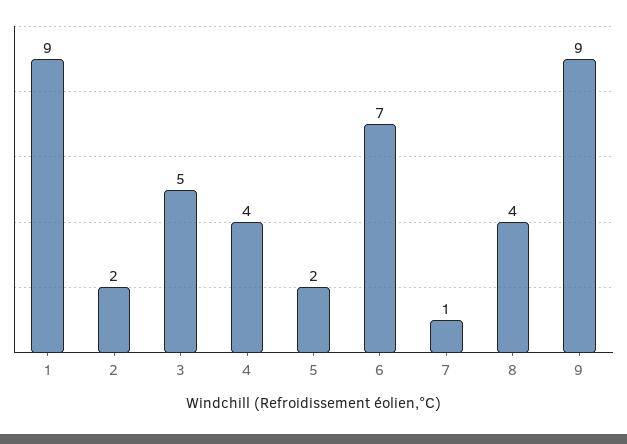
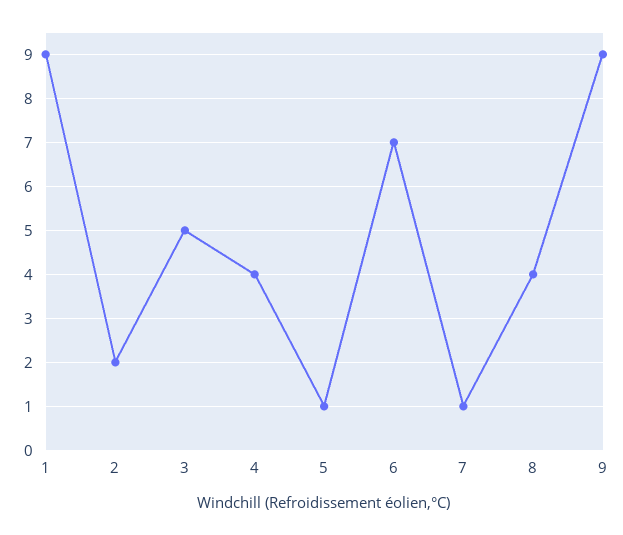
5: 2 -> 1

